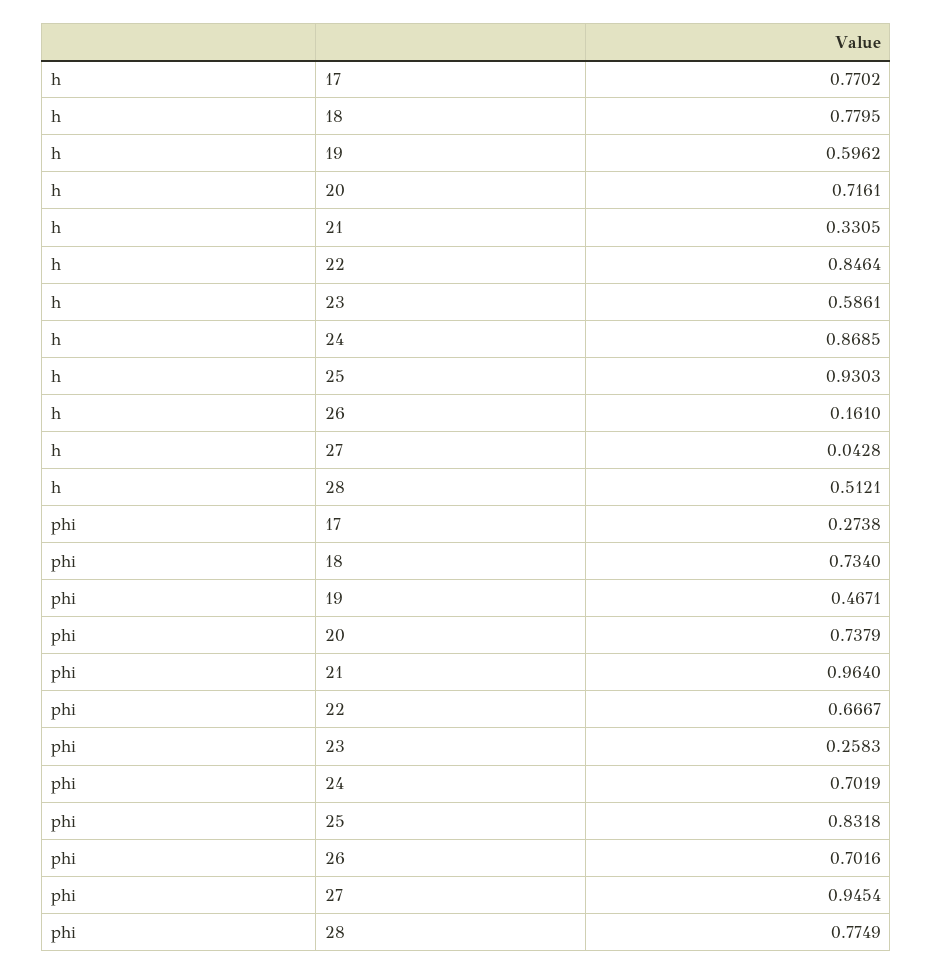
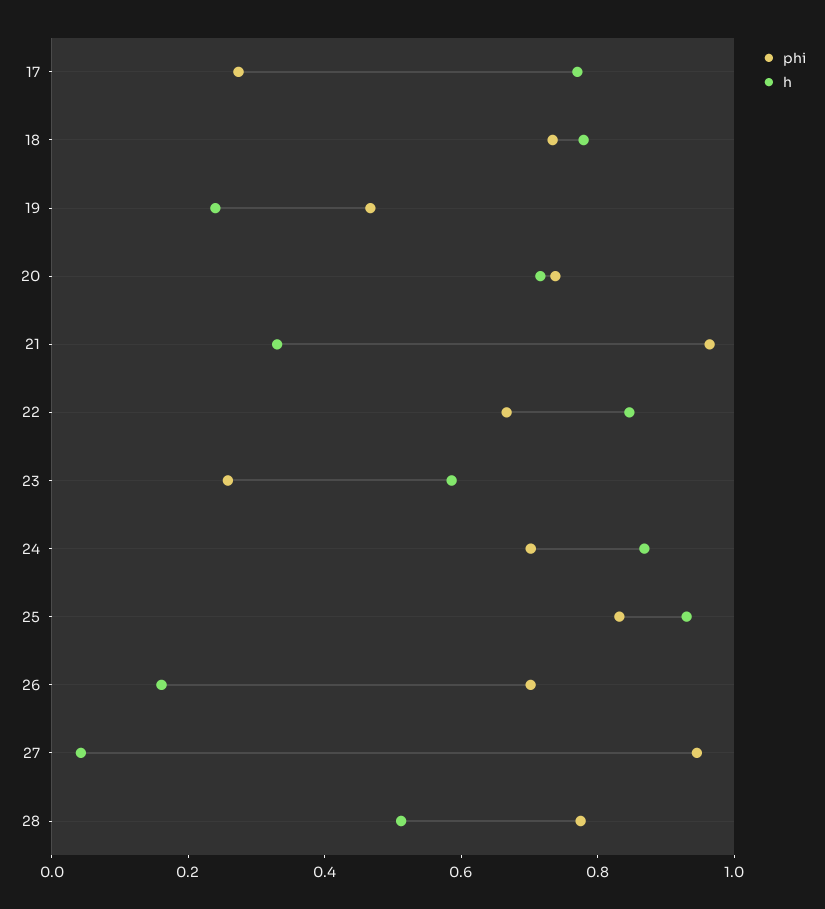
h, 19: 0.5962 -> 0.25

